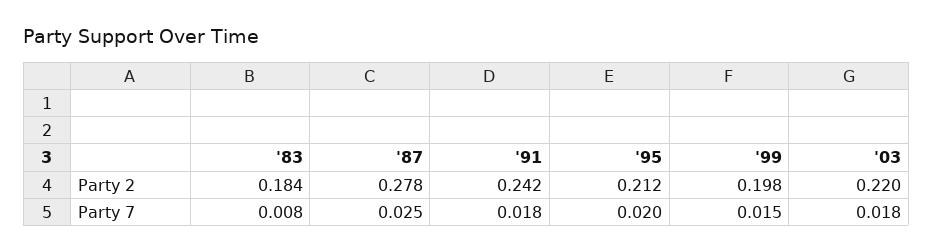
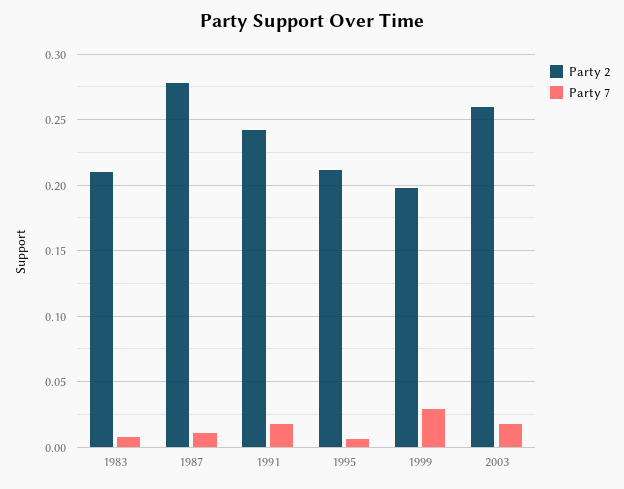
Party 2, '83: 0.184 -> 0.21
Party 2, '03: 0.22 -> 0.26
Party 7, '87: 0.025 -> 0.01
Party 7, '95: 0.02 -> 0.005
Party 7, '99: 0.015 -> 0.03

